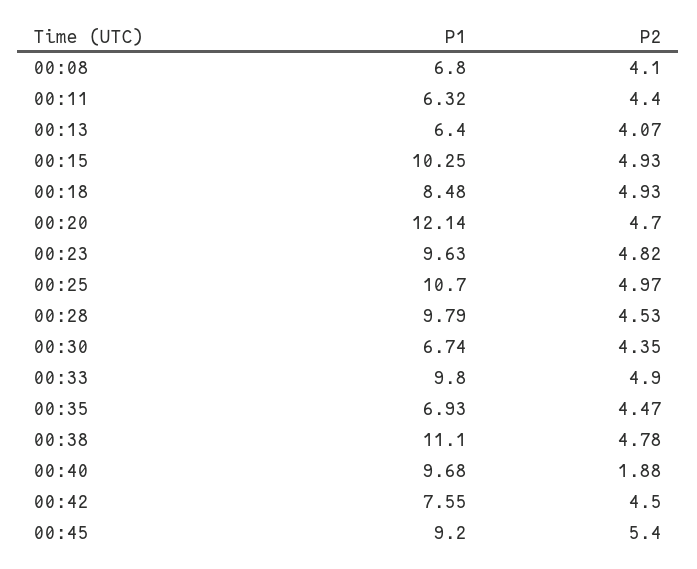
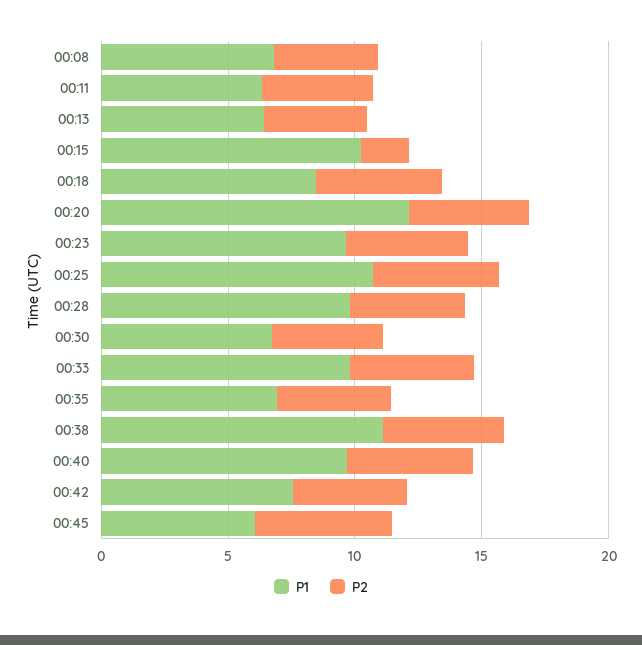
P2, 00:15: 4.93 -> 2
P2, 00:40: 1.88 -> 5
P1, 00:45: 9.2 -> 6

